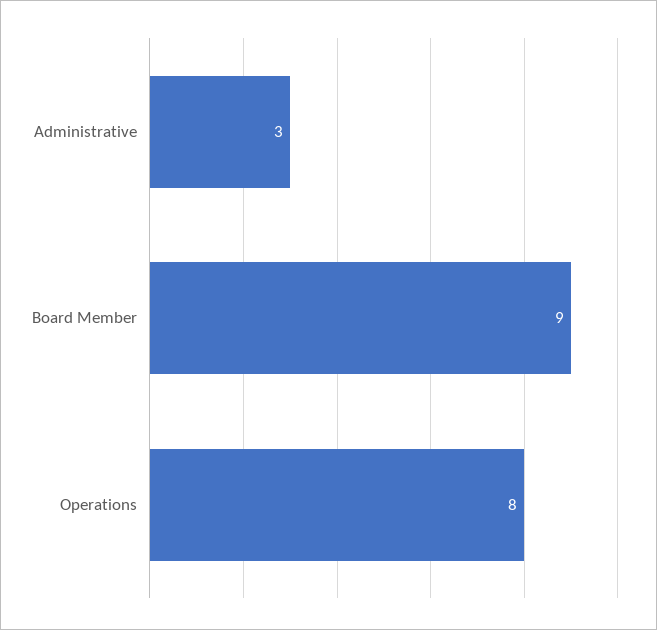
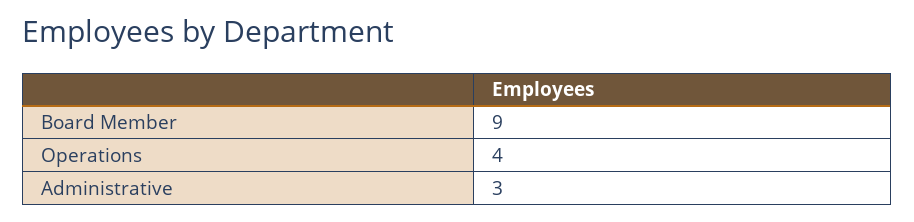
Operations: 8 -> 4

